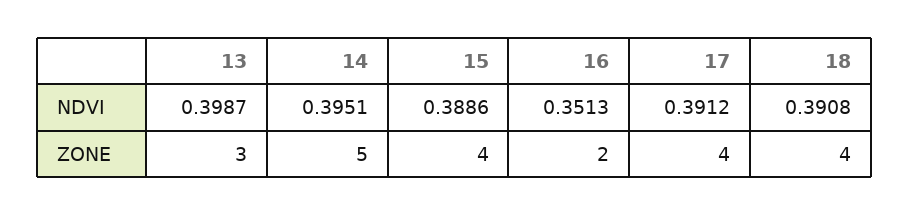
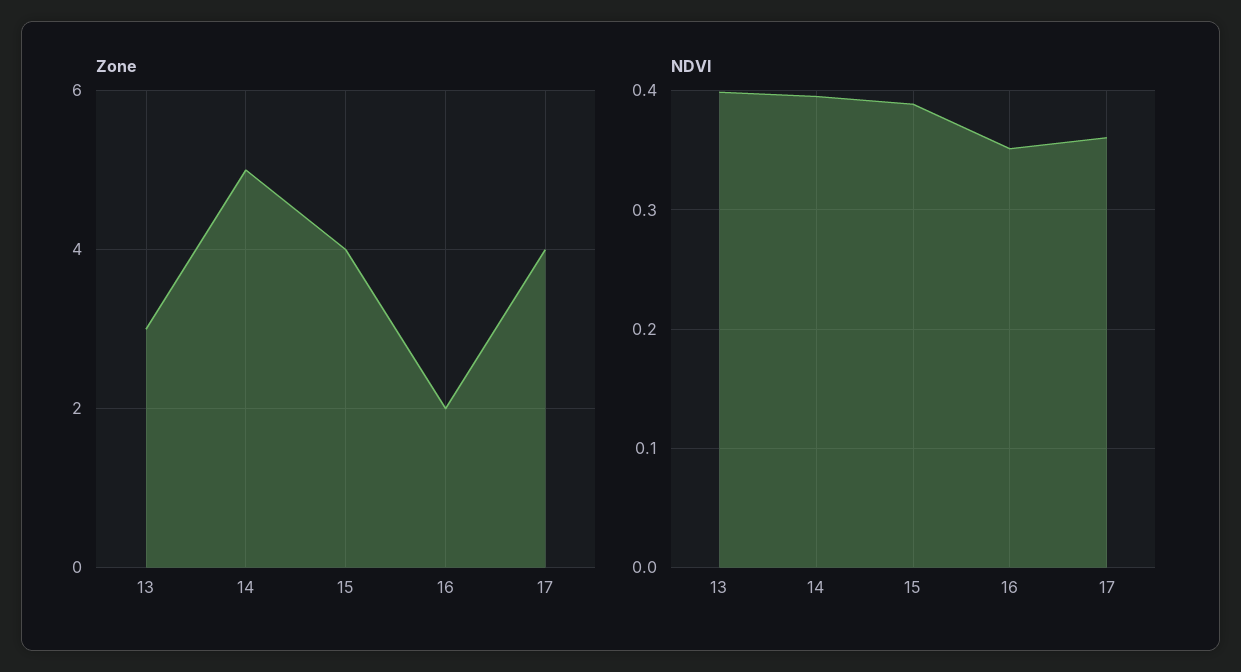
NDVI, 17: 0.3912 -> 0.36
NDVI, 18: 0.3908 -> none
ZONE, 18: 4 -> none

